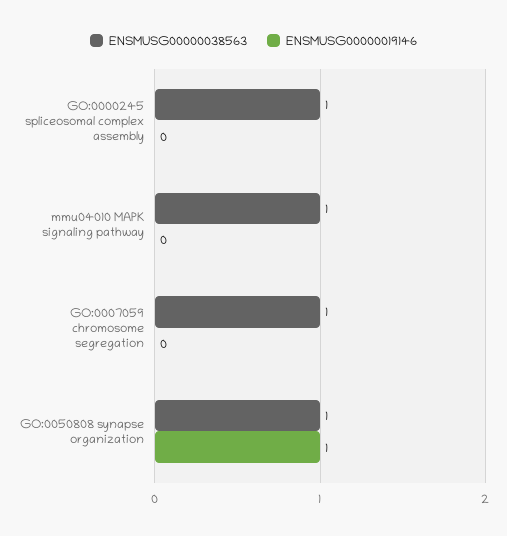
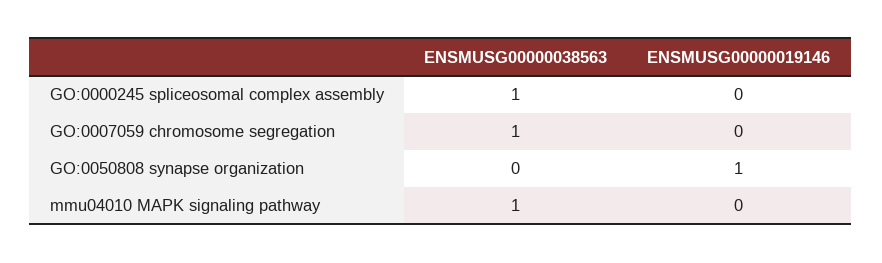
ENSMUSG00000038563, GO:0050808 synapse organization: 1 -> 0

